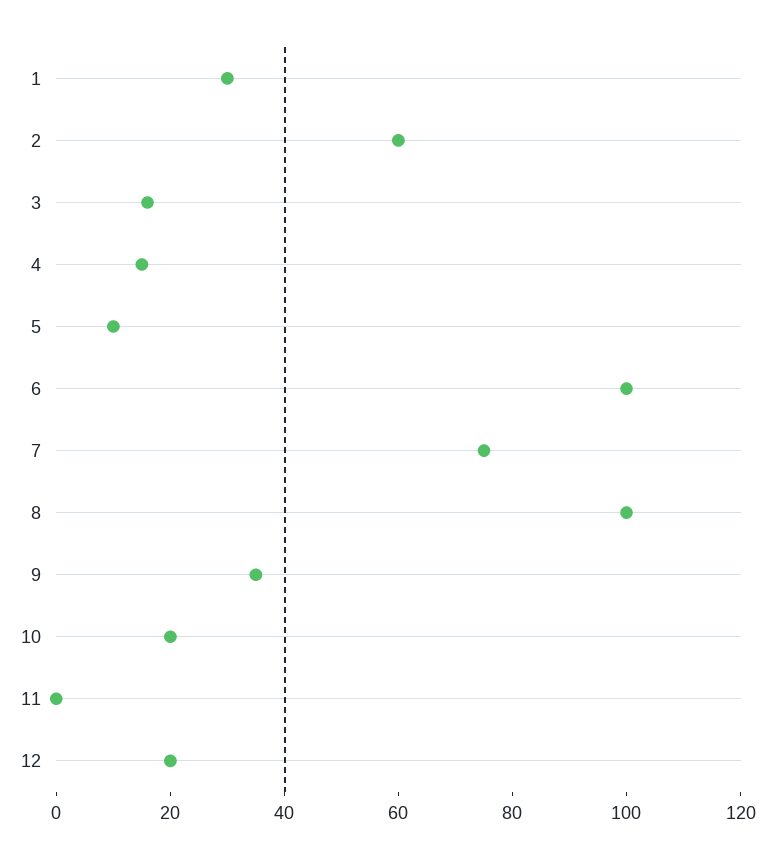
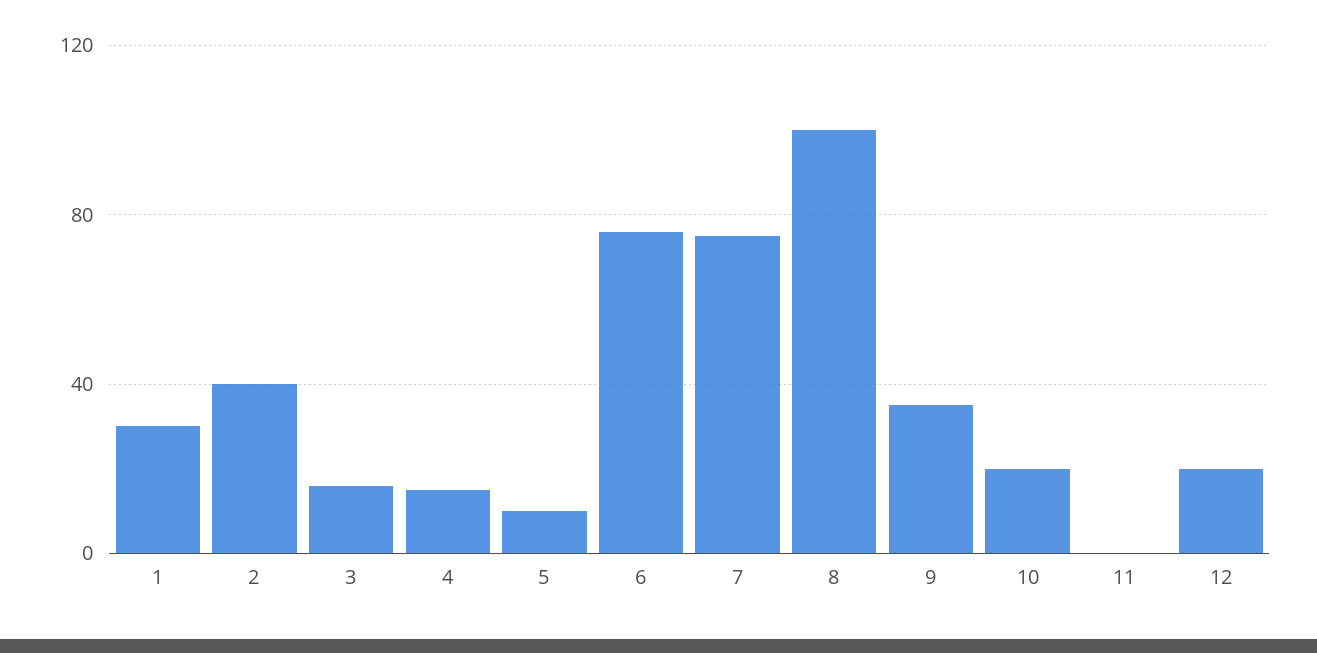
2: 60 -> 40
6: 100 -> 75

